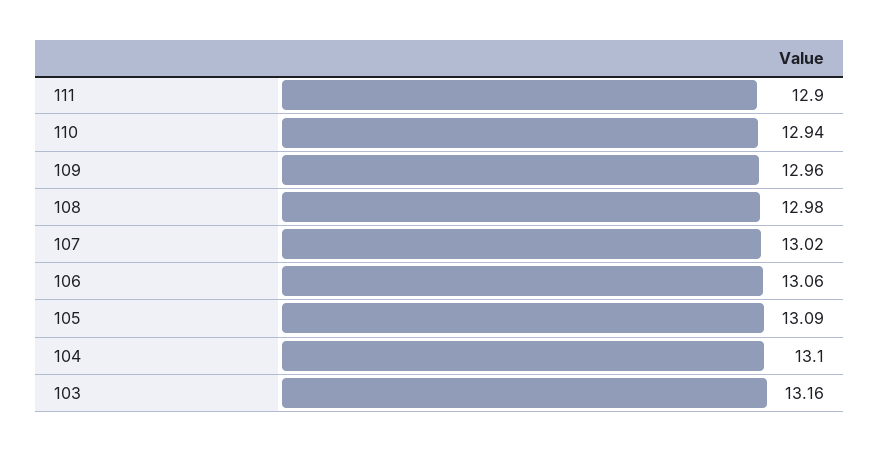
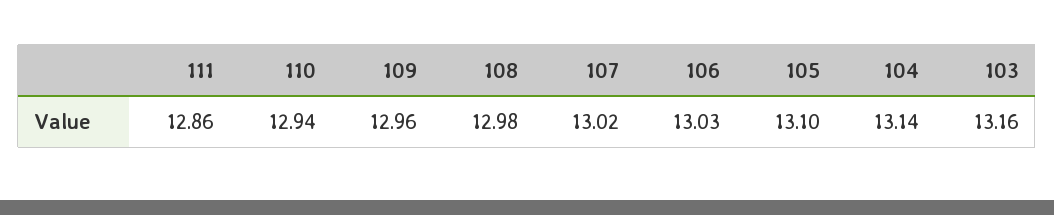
111: 12.9 -> 12.86
106: 13.06 -> 13.03
105: 13.09 -> 13.1
104: 13.1 -> 13.14

